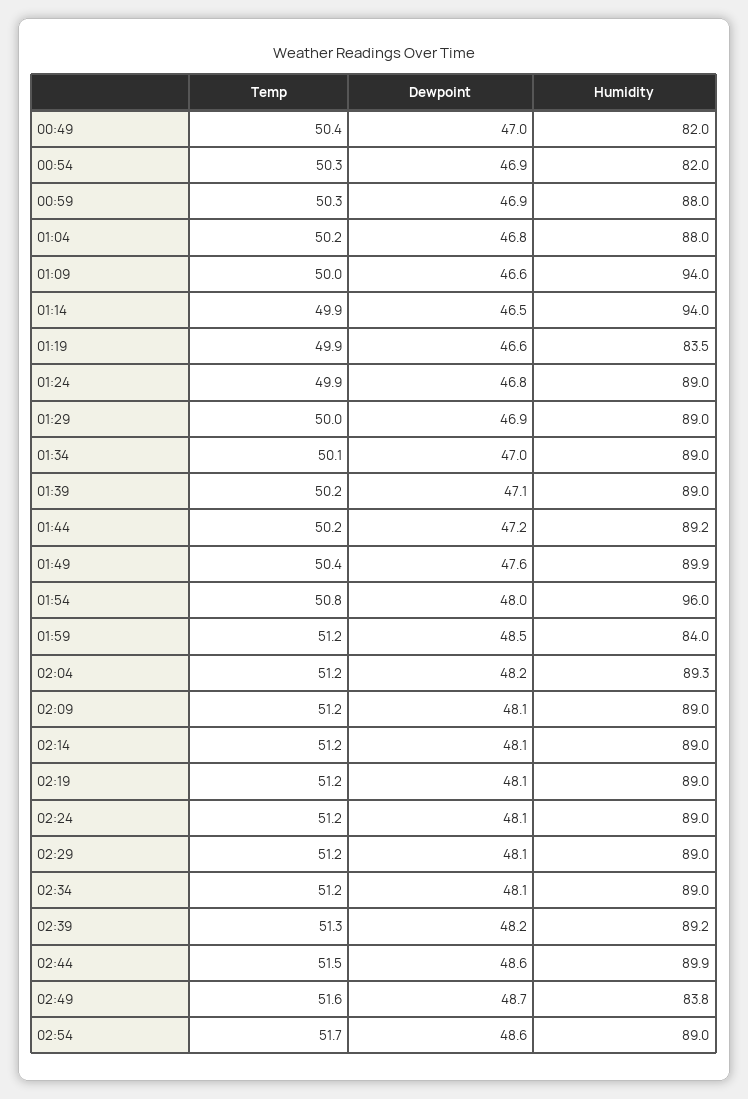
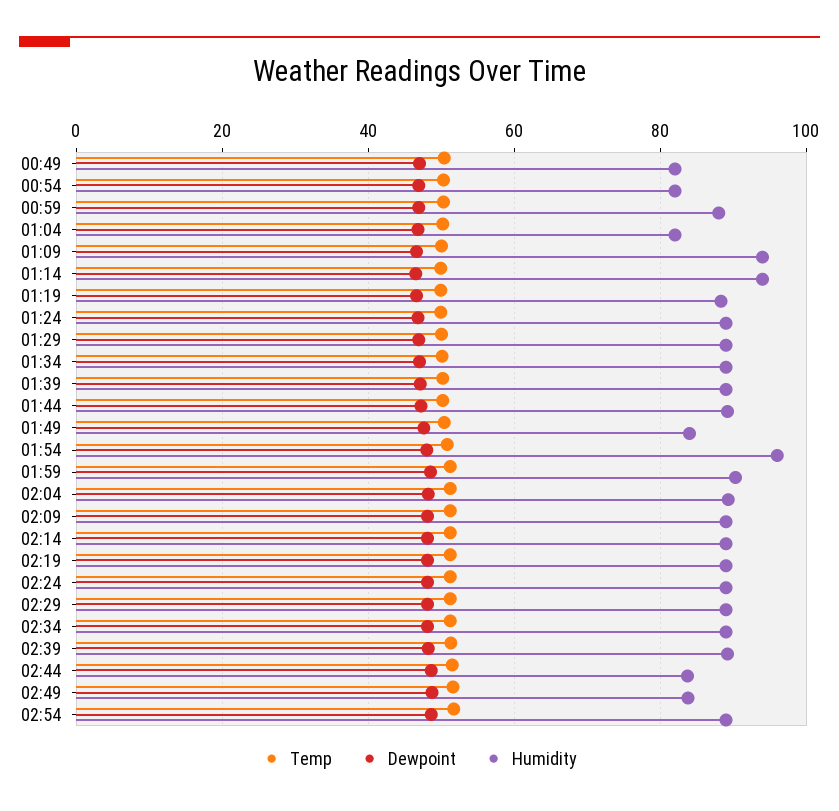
Humidity, 01:04: 88 -> 82
Humidity, 01:19: 83.5 -> 88
Humidity, 01:49: 89.9 -> 84
Humidity, 01:59: 84 -> 90
Humidity, 02:44: 89.9 -> 84

